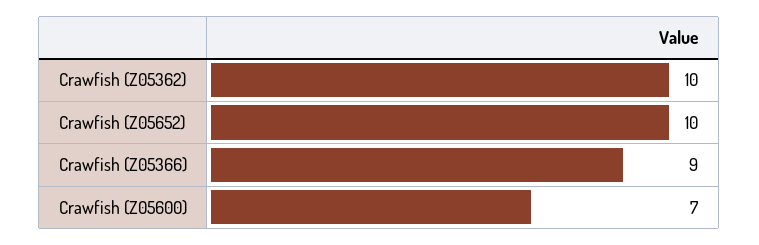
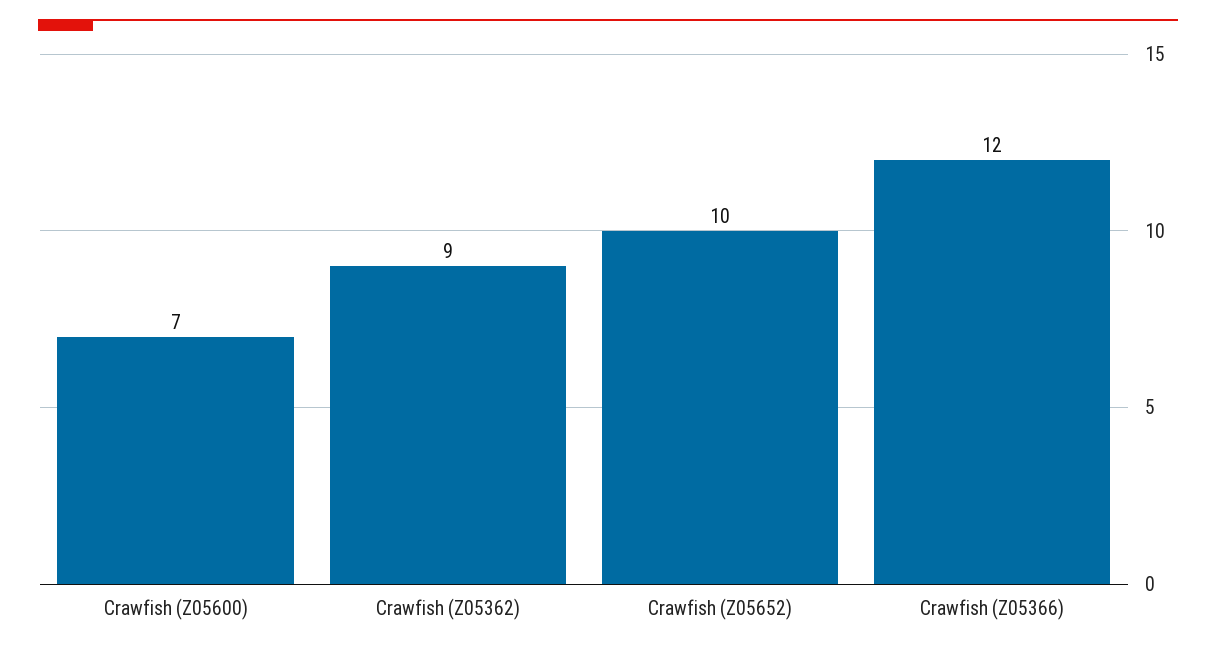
Crawfish (Z05362): 10 -> 9
Crawfish (Z05366): 9 -> 12

